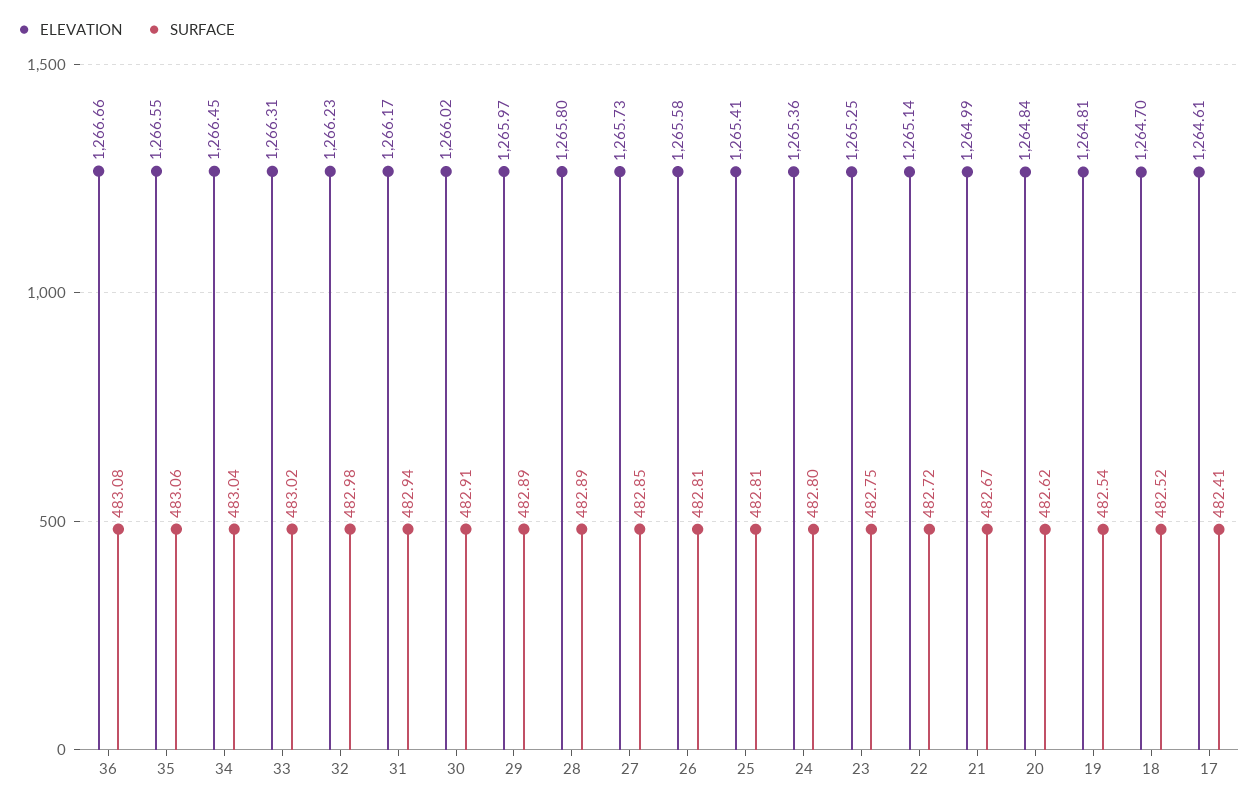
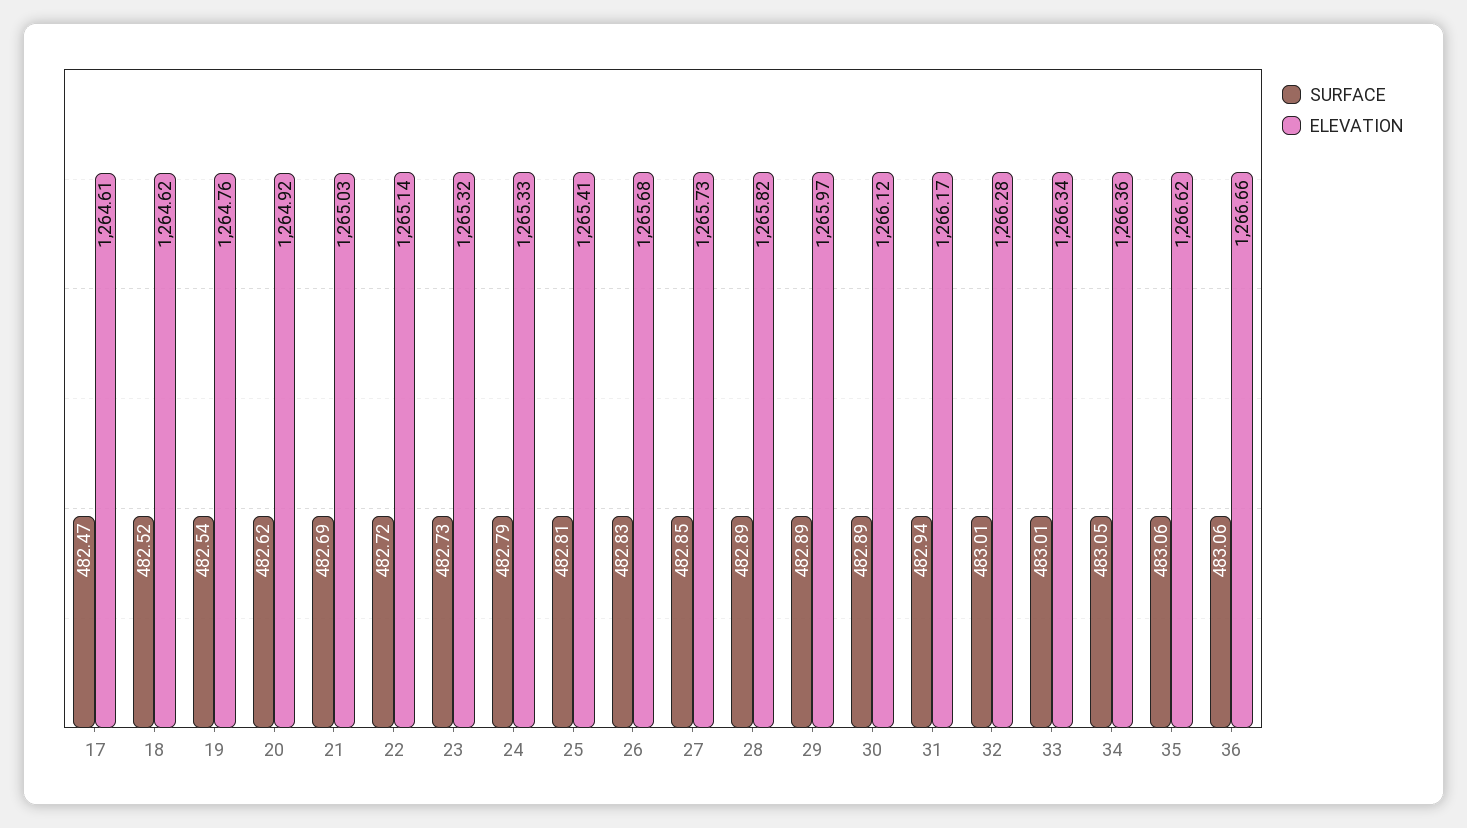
SURFACE, 36: 483.08 -> 483.06
ELEVATION, 35: 1266.55 -> 1266.62
ELEVATION, 34: 1266.45 -> 1266.36
SURFACE, 34: 483.04 -> 483.05
ELEVATION, 33: 1266.31 -> 1266.34
SURFACE, 33: 483.02 -> 483.01
ELEVATION, 32: 1266.23 -> 1266.28
SURFACE, 32: 482.98 -> 483.01
ELEVATION, 30: 1266.02 -> 1266.12
SURFACE, 30: 482.91 -> 482.89
ELEVATION, 28: 1265.8 -> 1265.82
ELEVATION, 26: 1265.58 -> 1265.68
SURFACE, 26: 482.81 -> 482.83
ELEVATION, 24: 1265.36 -> 1265.33
SURFACE, 24: 482.8 -> 482.79
ELEVATION, 23: 1265.25 -> 1265.32
SURFACE, 23: 482.75 -> 482.73
ELEVATION, 21: 1264.99 -> 1265.03
SURFACE, 21: 482.67 -> 482.69
ELEVATION, 20: 1264.84 -> 1264.92
ELEVATION, 19: 1264.81 -> 1264.76
ELEVATION, 18: 1264.7 -> 1264.62
SURFACE, 17: 482.41 -> 482.47

